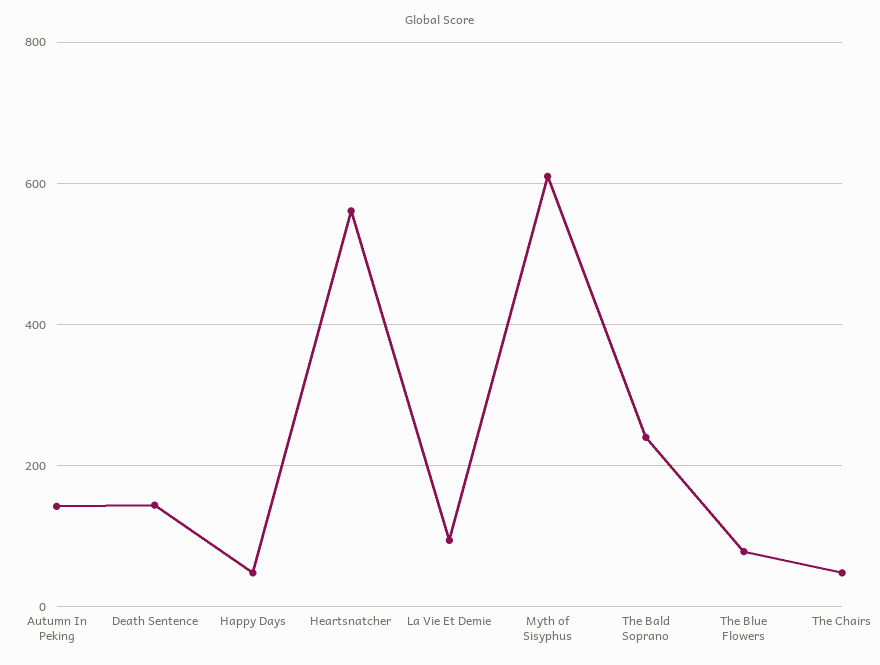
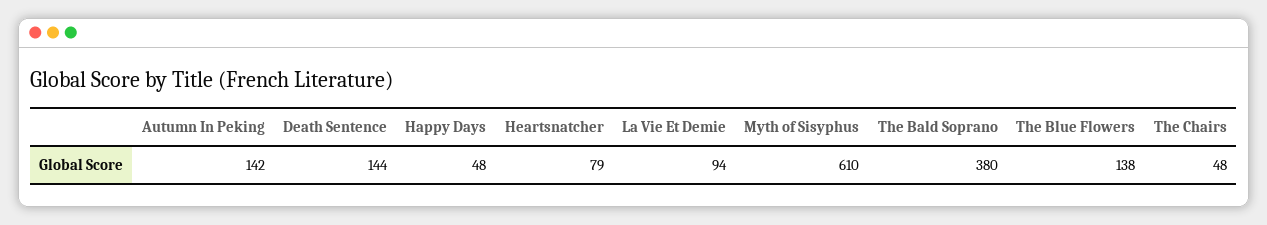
Heartsnatcher: 560 -> 79
The Bald Soprano: 240 -> 380
The Blue Flowers: 80 -> 138

